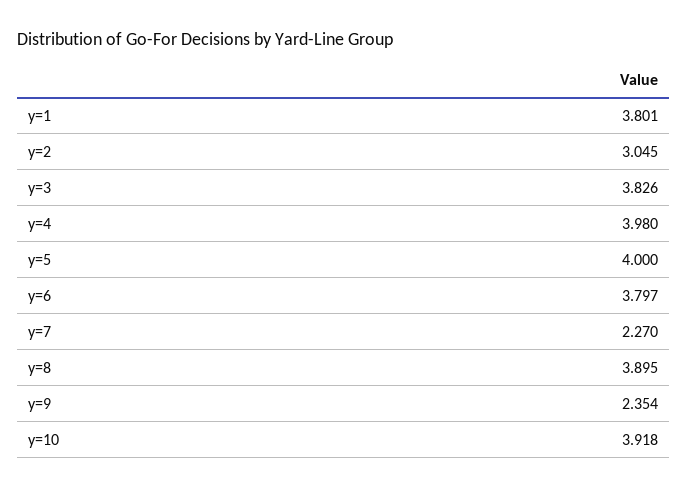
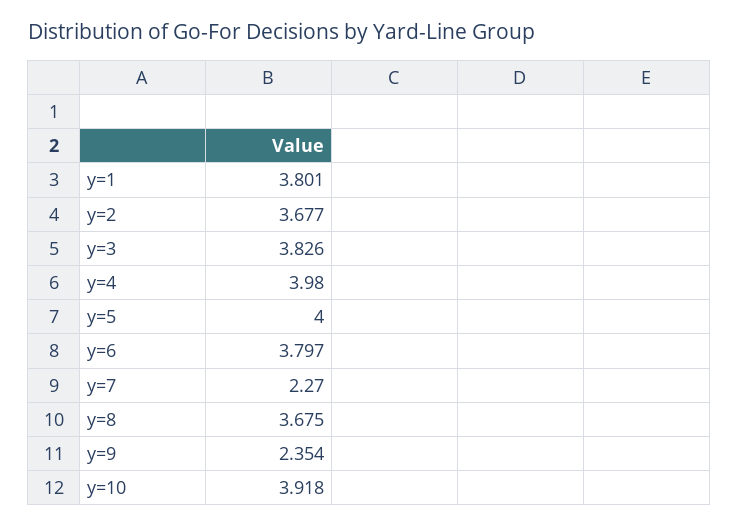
y=2: 3.045 -> 3.677
y=8: 3.895 -> 3.675

